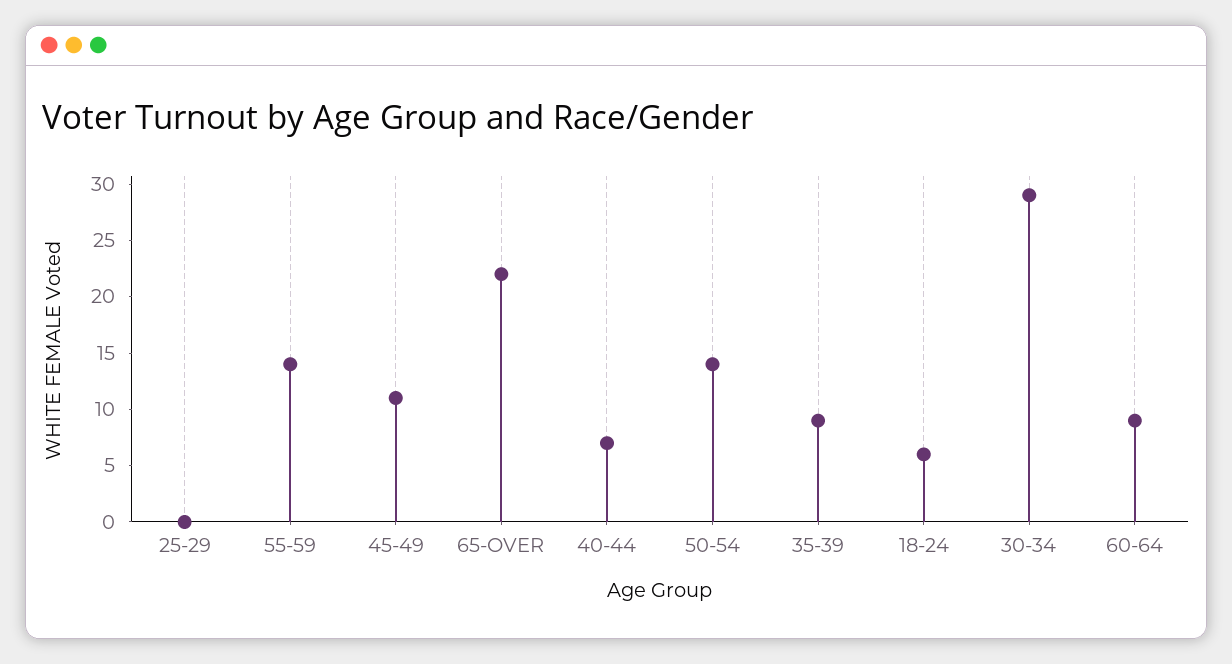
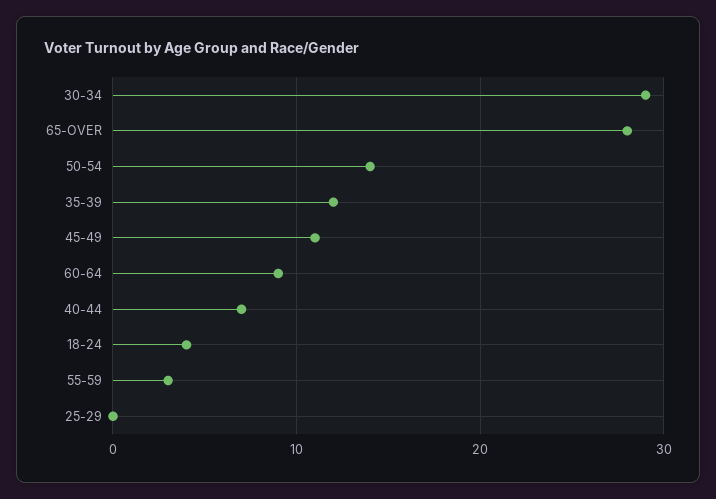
55-59: 14 -> 3
65-OVER: 22 -> 28
35-39: 9 -> 12
18-24: 6 -> 4

